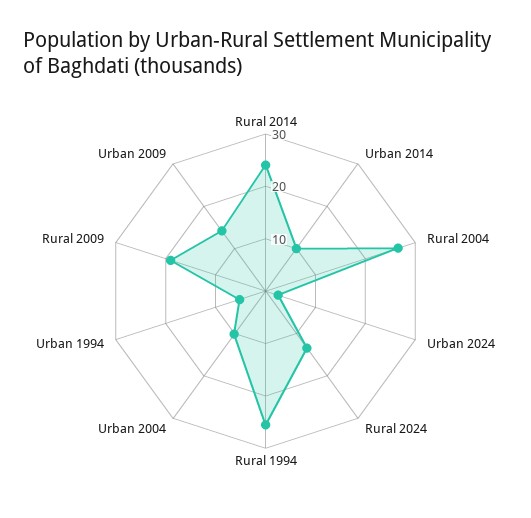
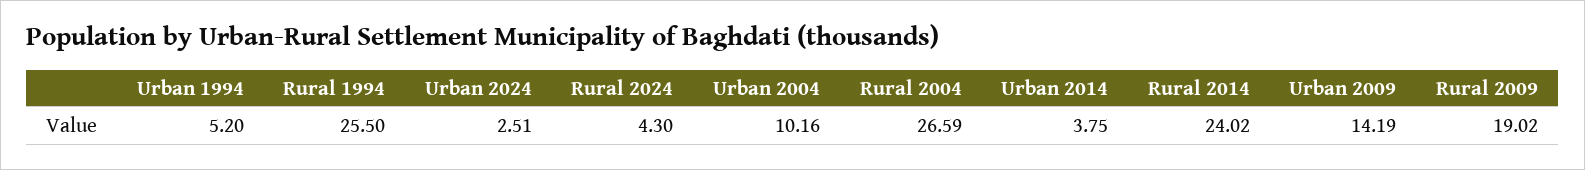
Urban 2014: 10 -> 3.75
Rural 2024: 14 -> 4.3

